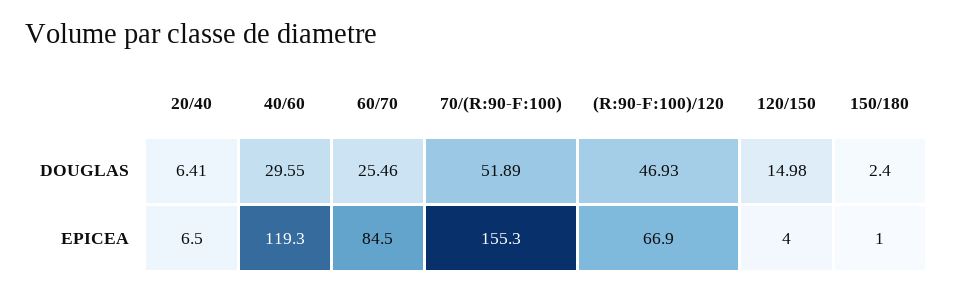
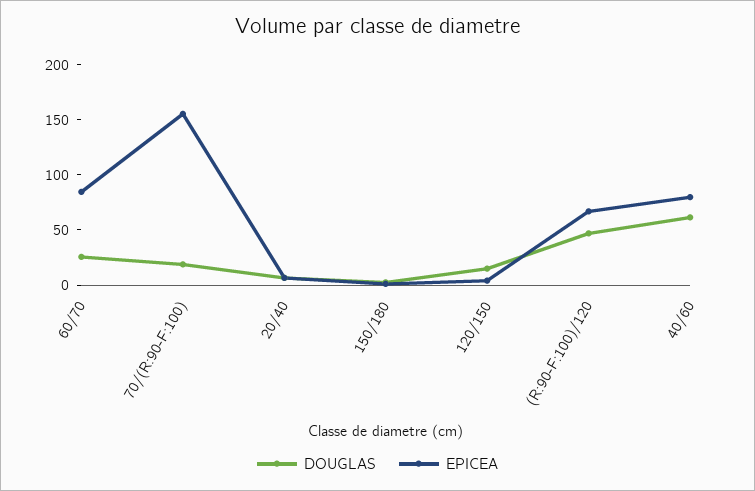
DOUGLAS, 40/60: 29.55 -> 60
DOUGLAS, 70/(R:90-F:100): 51.89 -> 20
EPICEA, 40/60: 119.3 -> 80

